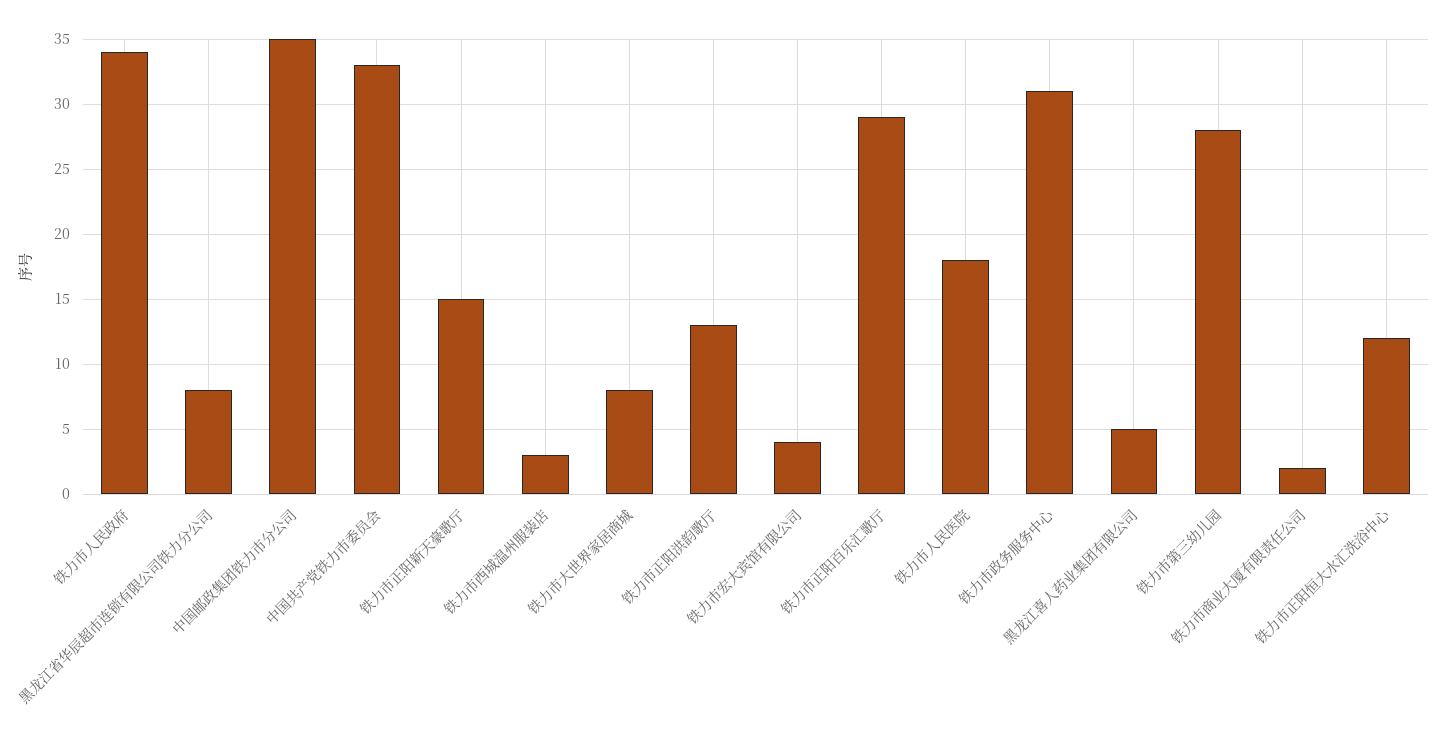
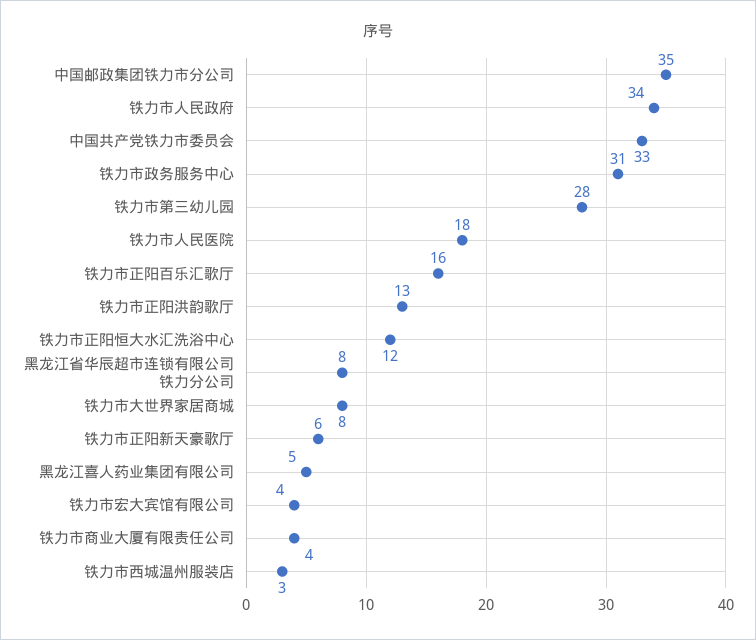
铁力市正阳新天豪歌厅: 15 -> 6
铁力市正阳百乐汇歌厅: 29 -> 16
铁力市商业大厦有限责任公司: 2 -> 4

